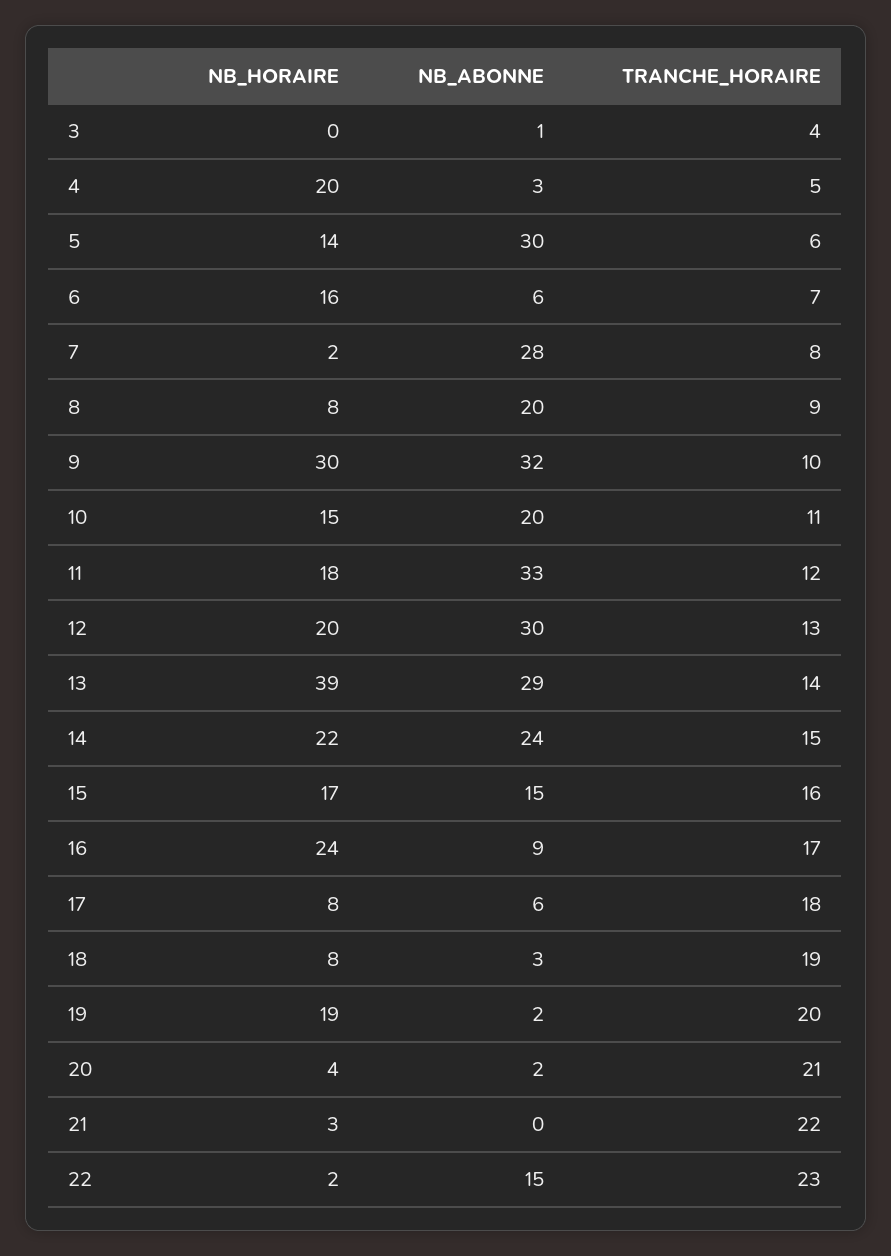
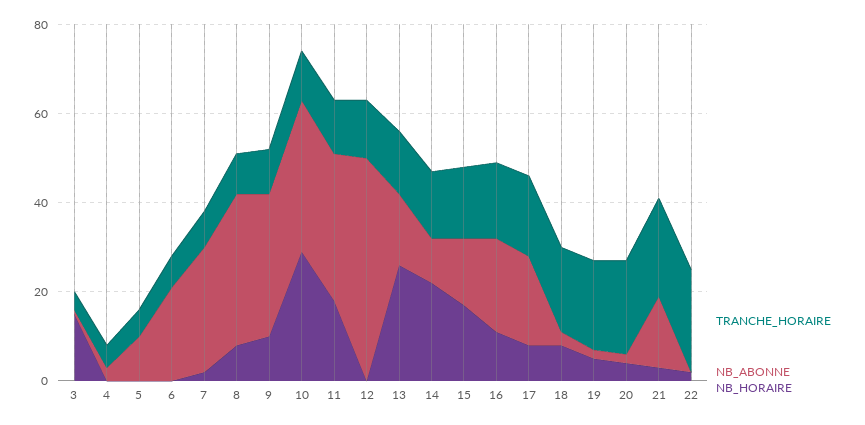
NB_HORAIRE, 3: 0 -> 15
NB_HORAIRE, 4: 20 -> 0
NB_HORAIRE, 5: 14 -> 0
NB_ABONNE, 5: 30 -> 10
NB_HORAIRE, 6: 16 -> 0
NB_ABONNE, 6: 6 -> 20
NB_ABONNE, 8: 20 -> 35
NB_HORAIRE, 9: 30 -> 10
NB_HORAIRE, 10: 15 -> 30
NB_ABONNE, 10: 20 -> 35
NB_HORAIRE, 12: 20 -> 0
NB_ABONNE, 12: 30 -> 50
NB_HORAIRE, 13: 39 -> 25
NB_ABONNE, 13: 29 -> 15
NB_ABONNE, 14: 24 -> 10
NB_HORAIRE, 16: 24 -> 10
NB_ABONNE, 16: 9 -> 20
NB_ABONNE, 17: 6 -> 20
NB_HORAIRE, 19: 19 -> 5
NB_ABONNE, 21: 0 -> 15
NB_ABONNE, 22: 15 -> 0

